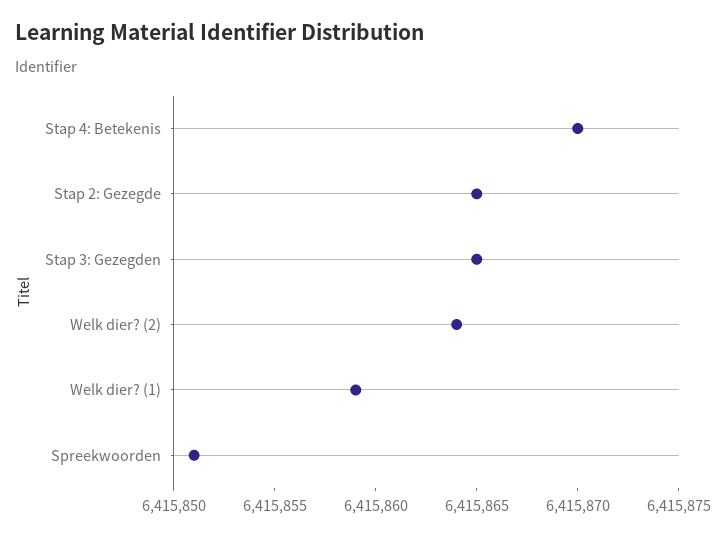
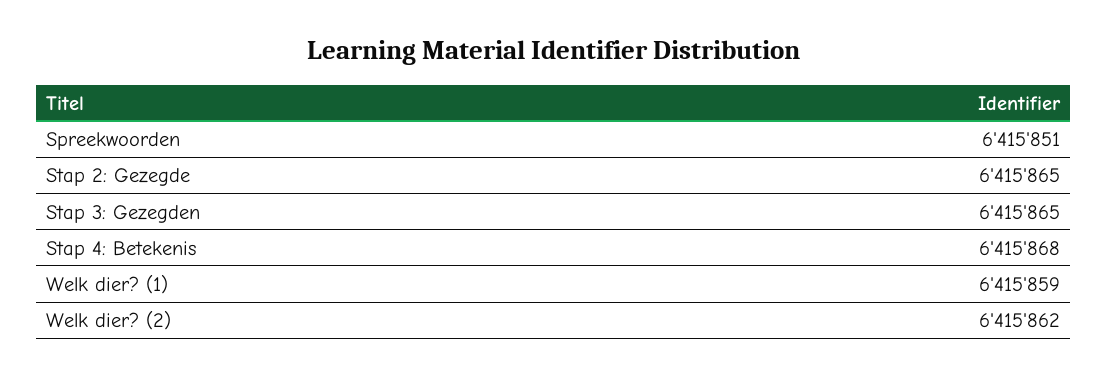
Stap 4: Betekenis: 6415870 -> 6415868
Welk dier? (2): 6415864 -> 6415862

